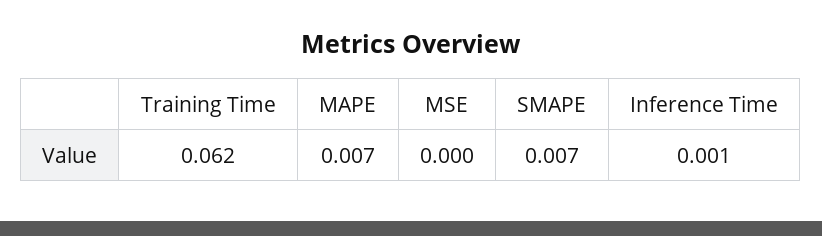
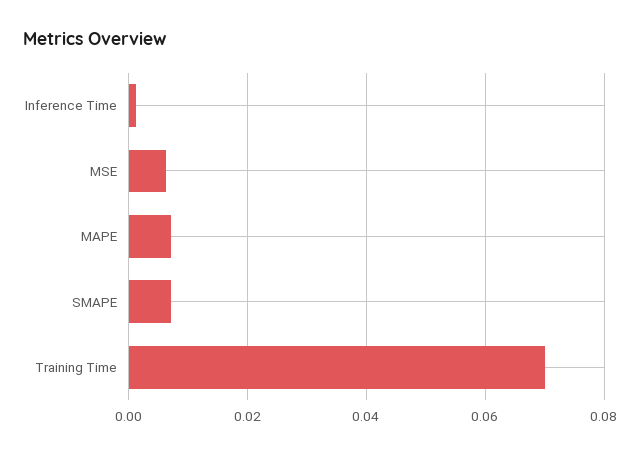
Training Time: 0.062 -> 0.07
MSE: 0 -> 0.006

